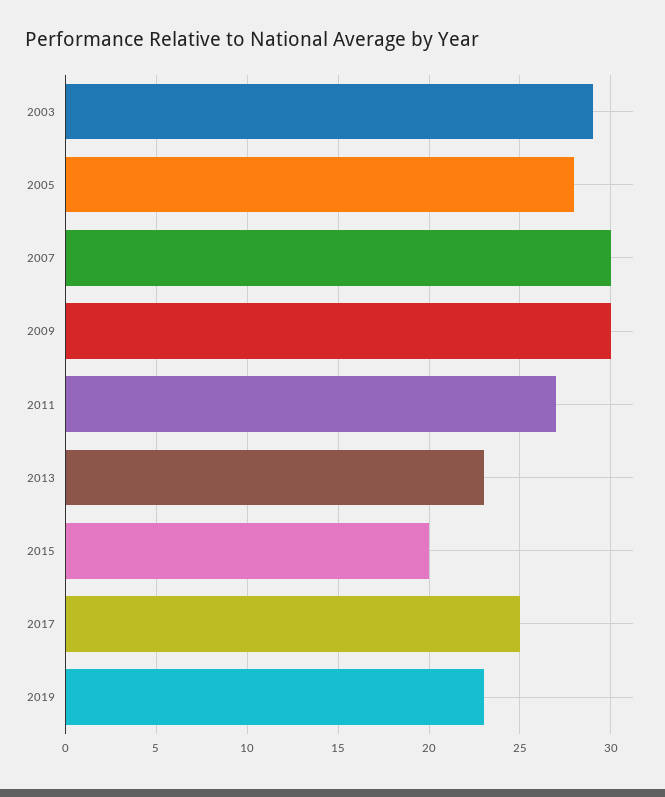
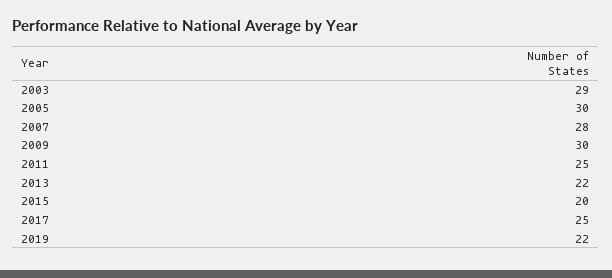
2005: 28 -> 30
2007: 30 -> 28
2011: 27 -> 25
2013: 23 -> 22
2019: 23 -> 22

